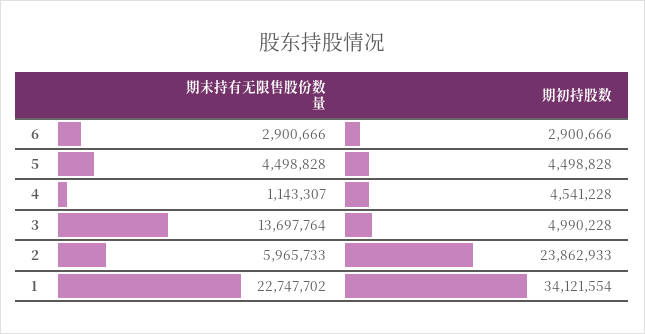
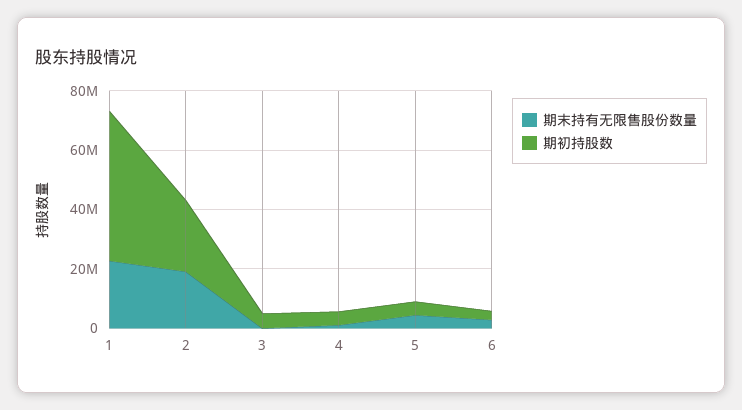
期末持有无限售股份数量, 3: 13697764 -> 0
期末持有无限售股份数量, 2: 5965733 -> 20000000
期初持股数, 1: 34121554 -> 50000000

